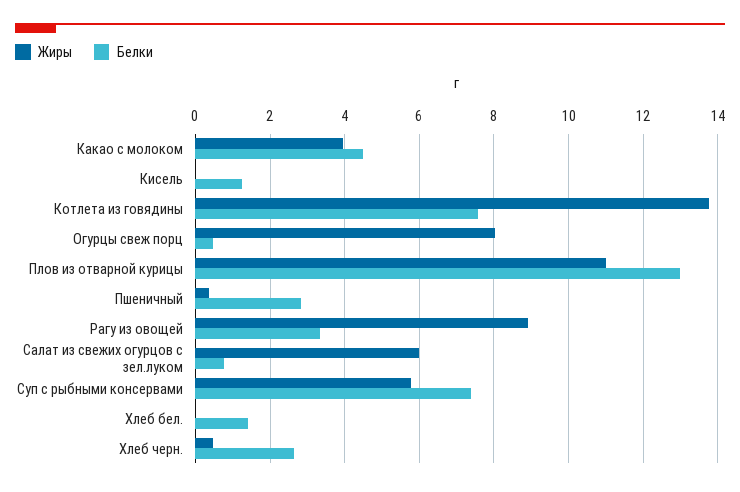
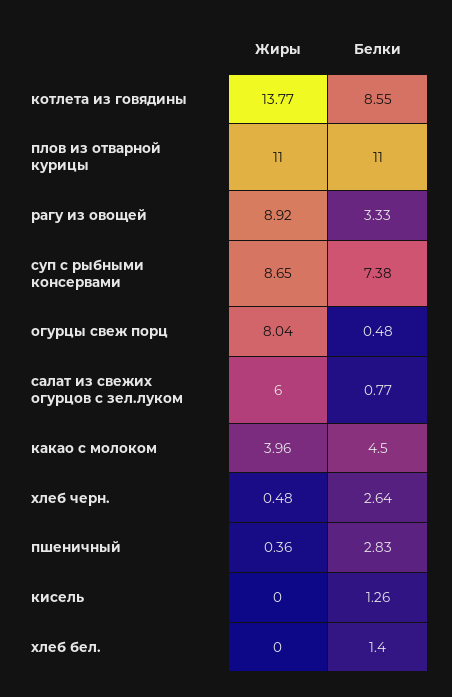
Белки, Котлета из говядины: 7.6 -> 8.55
Белки, Плов из отварной курицы: 13 -> 11
Жиры, Суп с рыбными консервами: 5.8 -> 8.65

